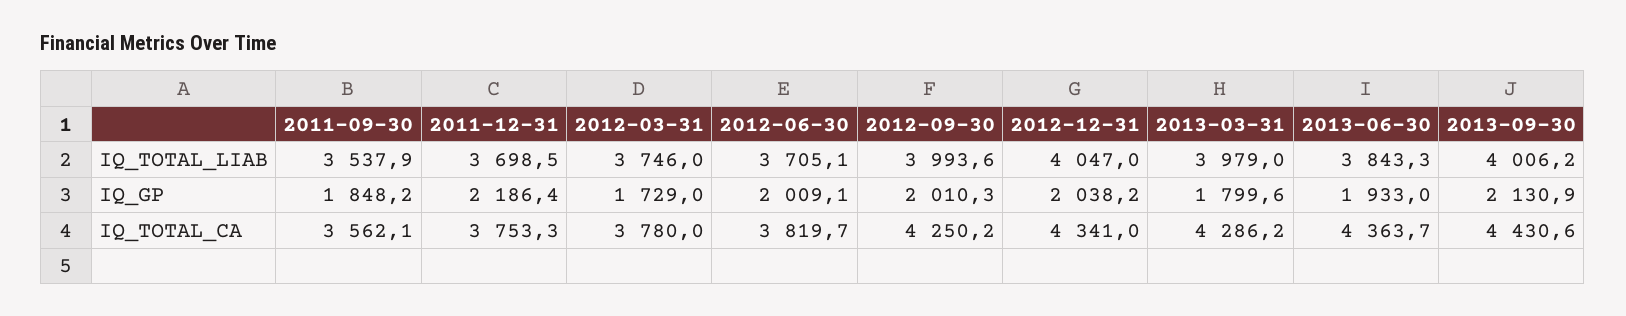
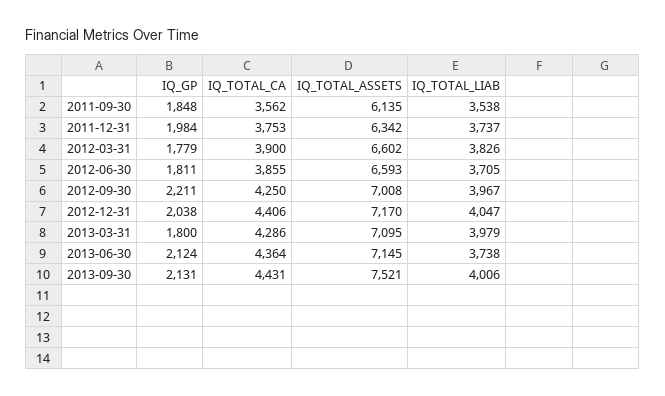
2011-12-31, IQ_TOTAL_LIAB: 3698.5 -> 3737
2012-03-31, IQ_TOTAL_LIAB: 3746 -> 3826
2012-09-30, IQ_TOTAL_LIAB: 3993.6 -> 3967
2013-06-30, IQ_TOTAL_LIAB: 3843.3 -> 3738
2011-12-31, IQ_GP: 2186.4 -> 1984
2012-03-31, IQ_GP: 1729 -> 1779
2012-06-30, IQ_GP: 2009.1 -> 1811
2012-09-30, IQ_GP: 2010.3 -> 2211
2013-06-30, IQ_GP: 1933 -> 2124
2012-03-31, IQ_TOTAL_CA: 3780 -> 3900
2012-06-30, IQ_TOTAL_CA: 3819.7 -> 3855
2012-12-31, IQ_TOTAL_CA: 4341 -> 4406
2011-09-30, IQ_TOTAL_ASSETS: none -> 6135
2011-12-31, IQ_TOTAL_ASSETS: none -> 6342
2012-03-31, IQ_TOTAL_ASSETS: none -> 6602
2012-06-30, IQ_TOTAL_ASSETS: none -> 6593
2012-09-30, IQ_TOTAL_ASSETS: none -> 7008
2012-12-31, IQ_TOTAL_ASSETS: none -> 7170
2013-03-31, IQ_TOTAL_ASSETS: none -> 7095
2013-06-30, IQ_TOTAL_ASSETS: none -> 7145
2013-09-30, IQ_TOTAL_ASSETS: none -> 7521

